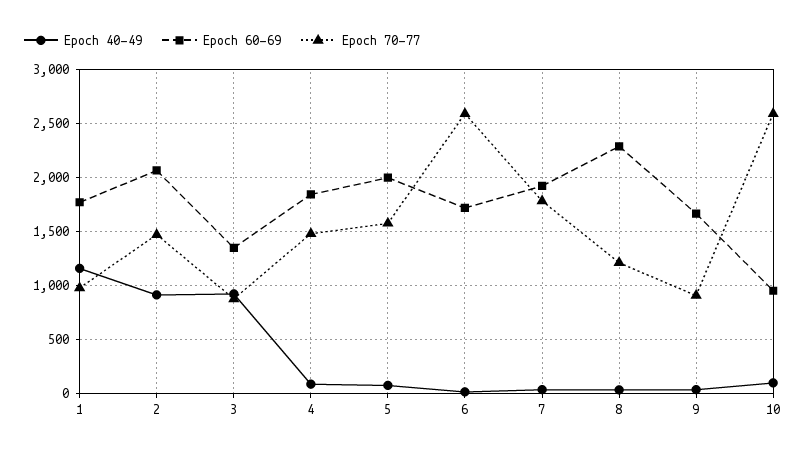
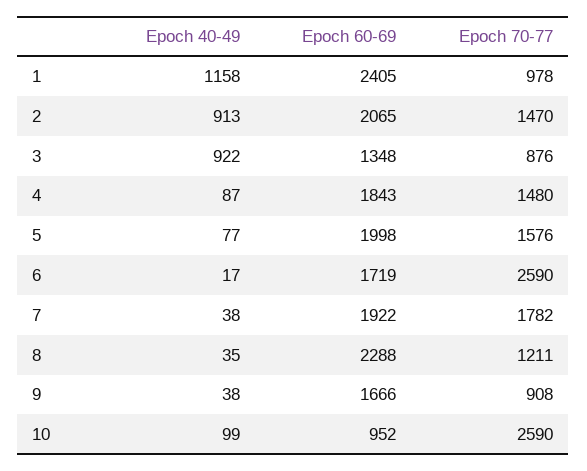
Epoch 60-69, 1: 1800 -> 2405

